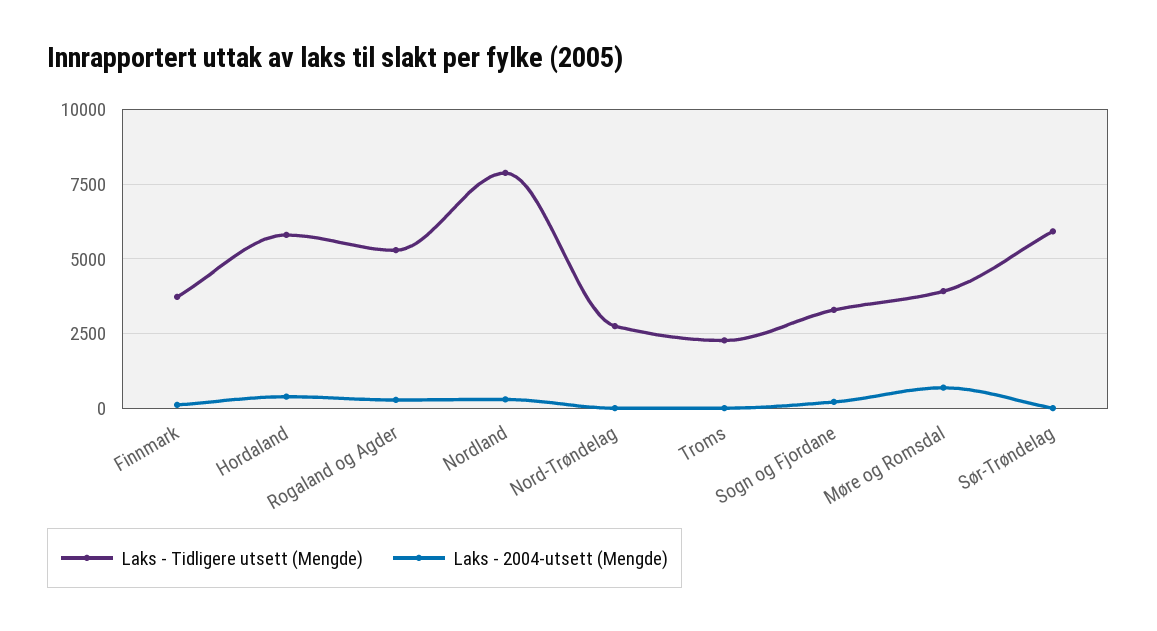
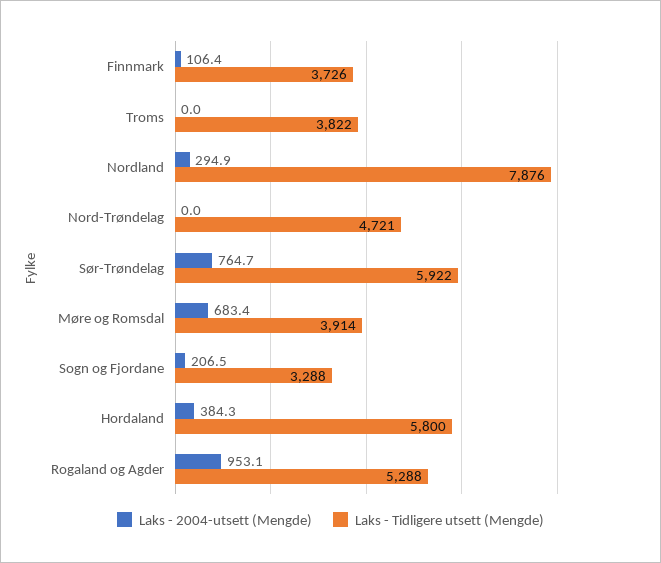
Laks - 2004-utsett (Mengde), Rogaland og Agder: 250 -> 953.1
Laks - Tidligere utsett (Mengde), Nord-Trøndelag: 2750 -> 4721
Laks - Tidligere utsett (Mengde), Troms: 2250 -> 3822
Laks - 2004-utsett (Mengde), Sør-Trøndelag: 0 -> 764.7

